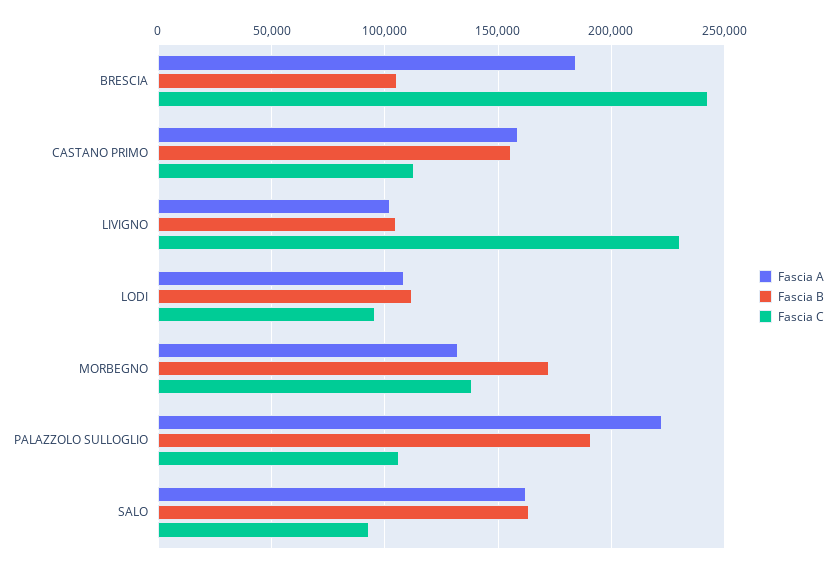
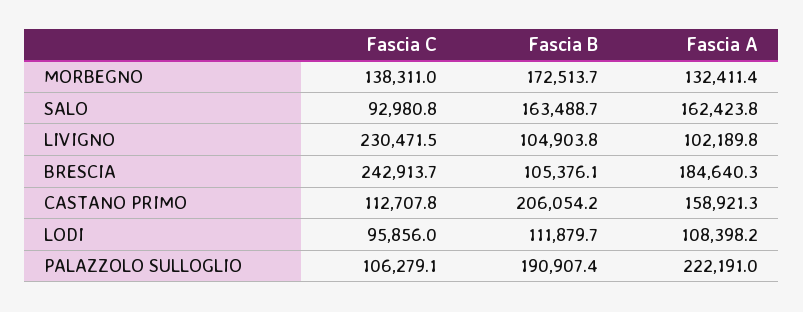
Fascia B, CASTANO PRIMO: 155000 -> 206054.2

